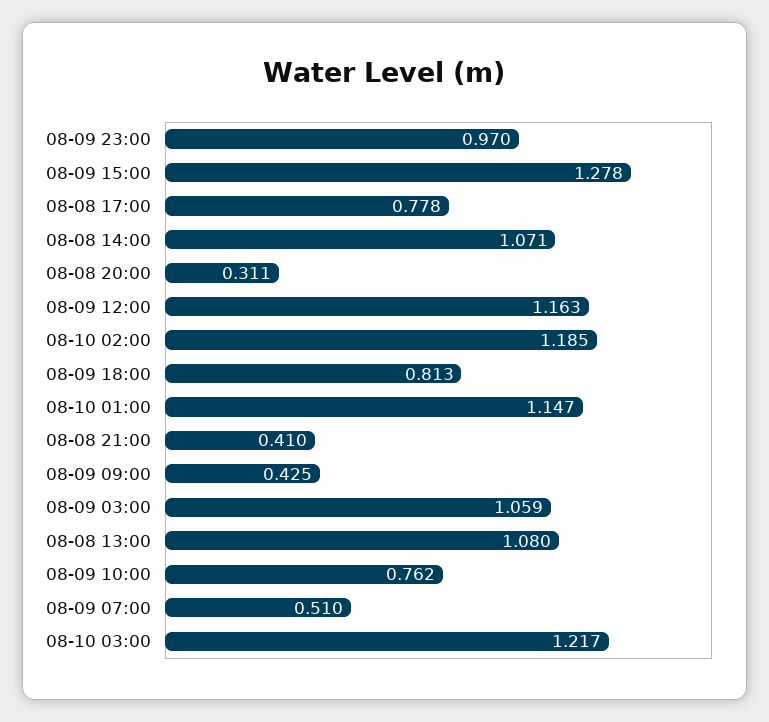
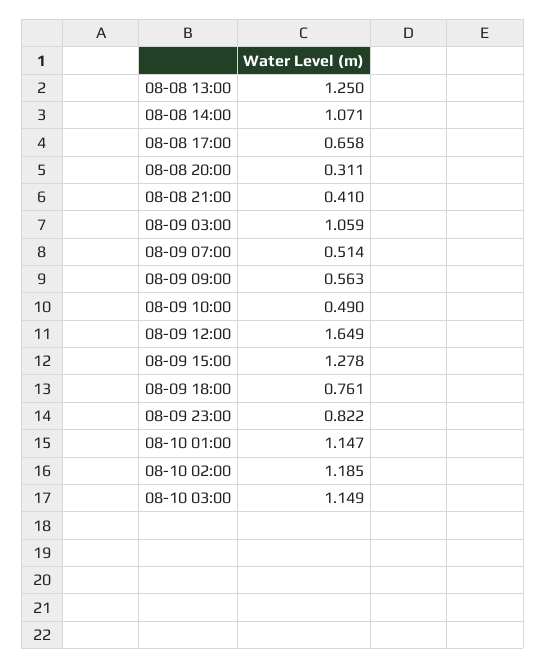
08-09 23:00: 0.97 -> 0.822
08-08 17:00: 0.778 -> 0.658
08-09 12:00: 1.163 -> 1.649
08-09 18:00: 0.813 -> 0.761
08-09 09:00: 0.425 -> 0.563
08-08 13:00: 1.08 -> 1.25
08-09 10:00: 0.762 -> 0.49
08-09 07:00: 0.51 -> 0.514
08-10 03:00: 1.217 -> 1.149

